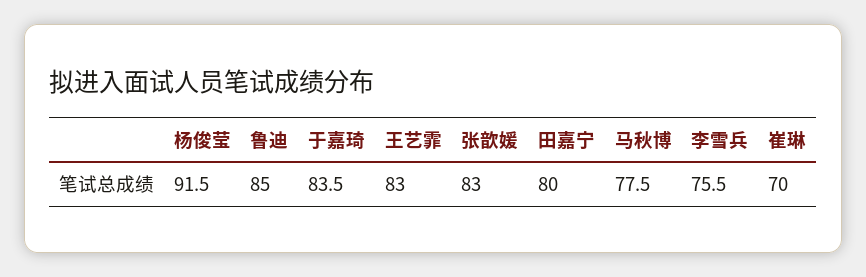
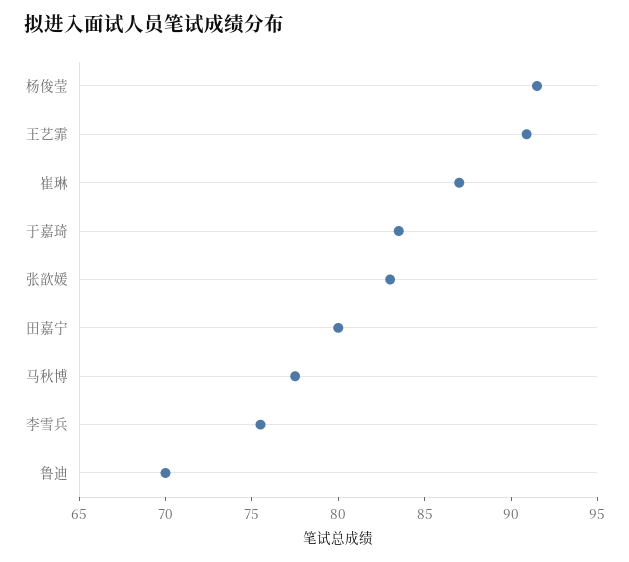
鲁迪: 85 -> 70
王艺霏: 83 -> 91
崔琳: 70 -> 87

